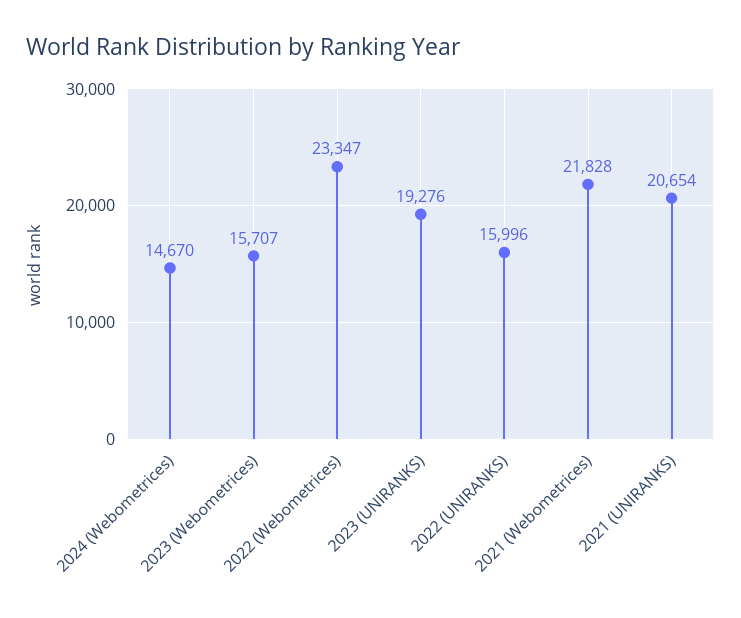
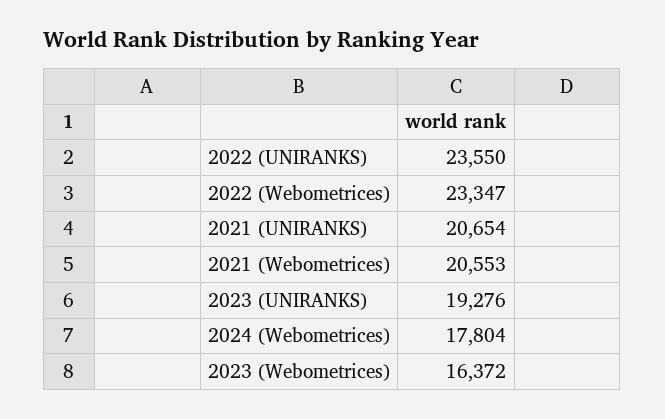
2024 (Webometrices): 14670 -> 17804
2023 (Webometrices): 15707 -> 16372
2022 (UNIRANKS): 15996 -> 23550
2021 (Webometrices): 21828 -> 20553

